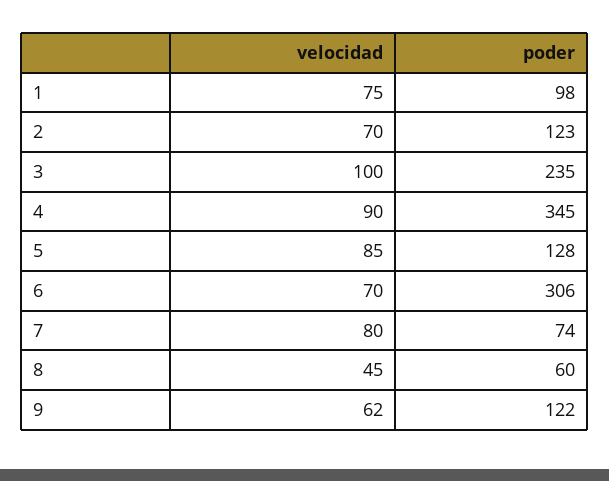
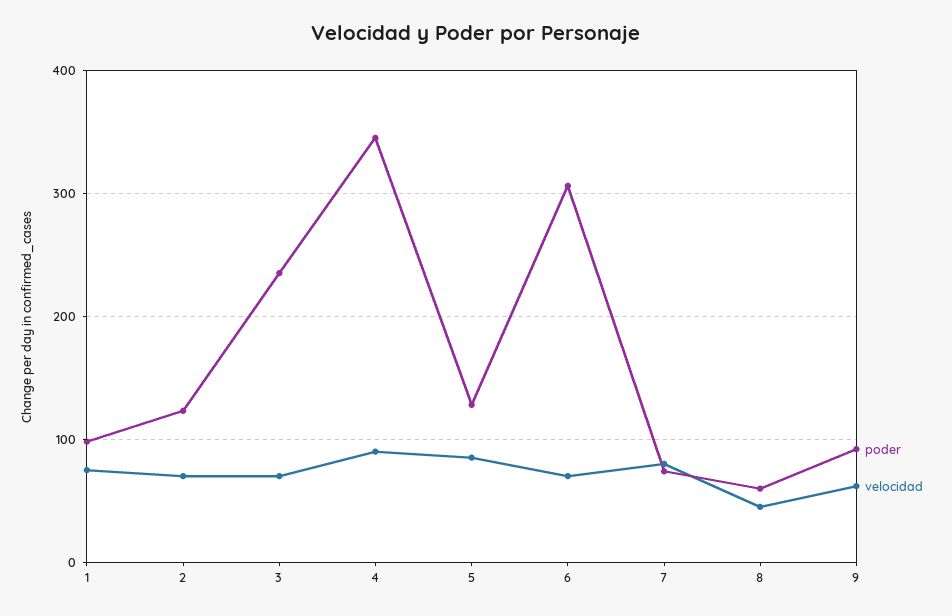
velocidad, 3: 100 -> 70
poder, 9: 122 -> 90

